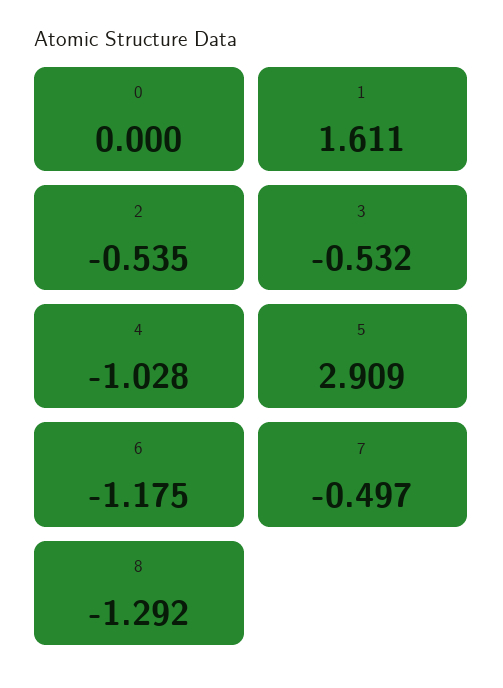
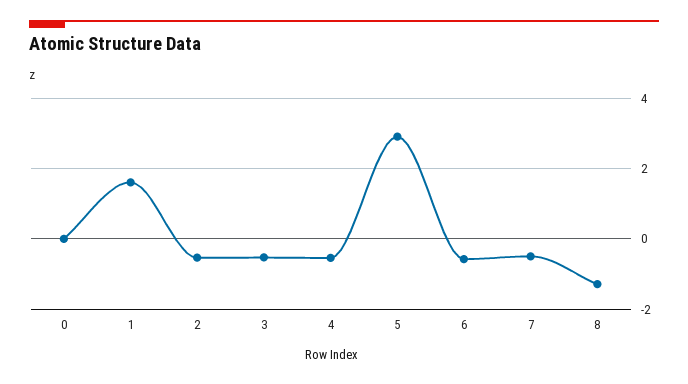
4: -1.028 -> -0.6
6: -1.175 -> -0.6

